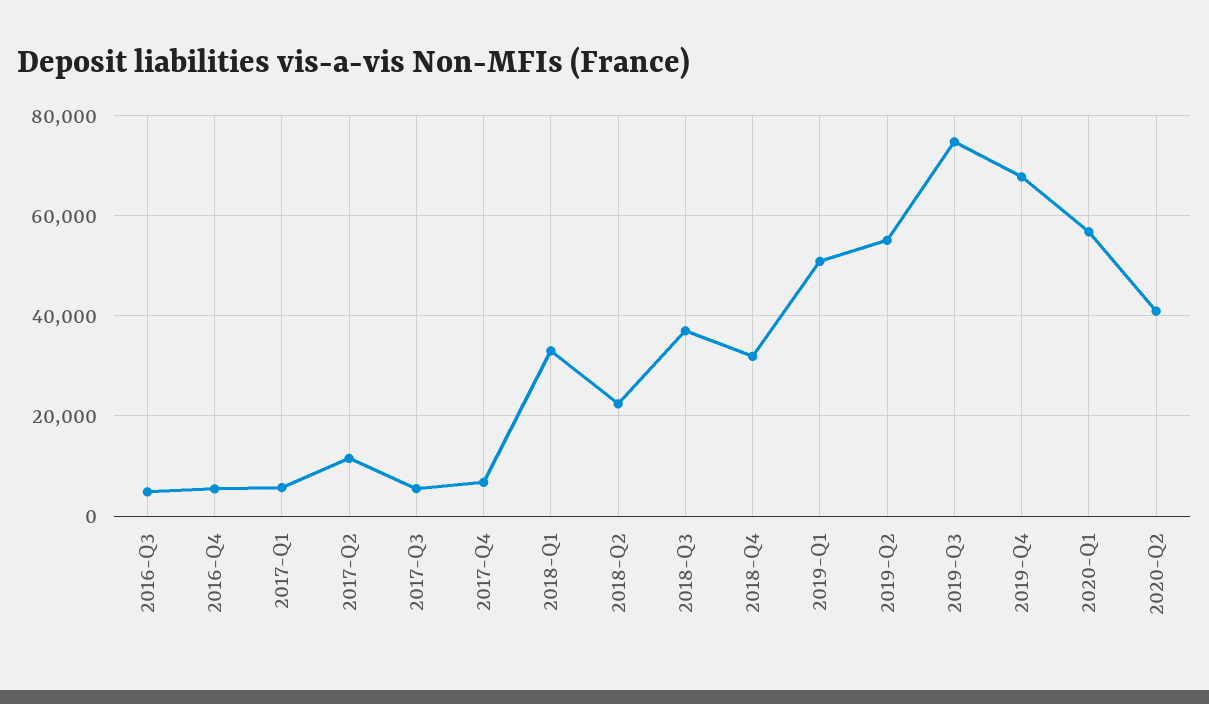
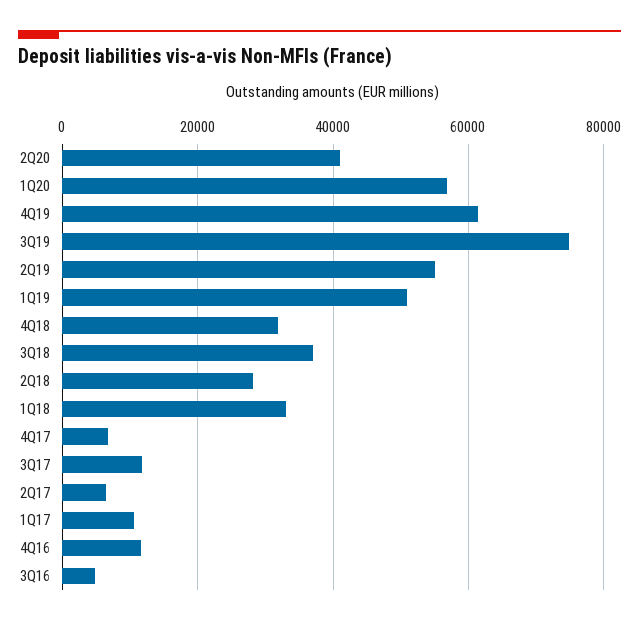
2016-Q4: 6000 -> 12000
2017-Q1: 6000 -> 10000
2017-Q2: 12000 -> 6000
2017-Q3: 6000 -> 12000
2018-Q2: 22000 -> 28000
2019-Q4: 68000 -> 62000

